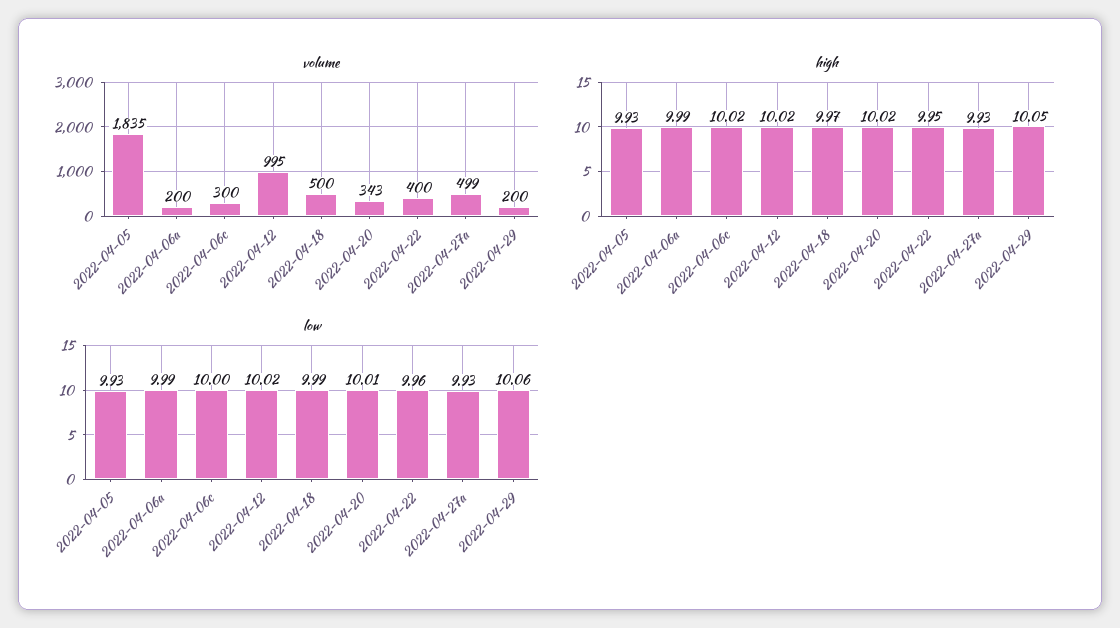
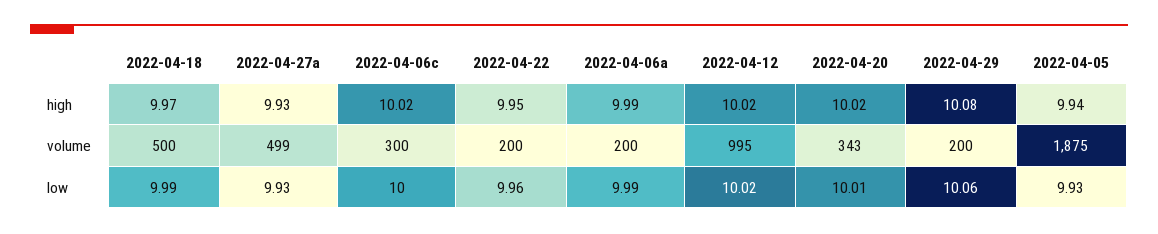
volume, 2022-04-05: 1835 -> 1875
volume, 2022-04-22: 400 -> 200
high, 2022-04-05: 9.93 -> 9.94
high, 2022-04-29: 10.05 -> 10.08

